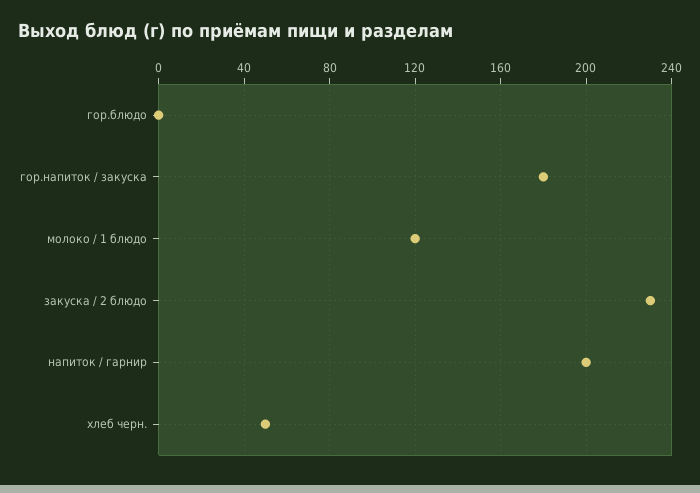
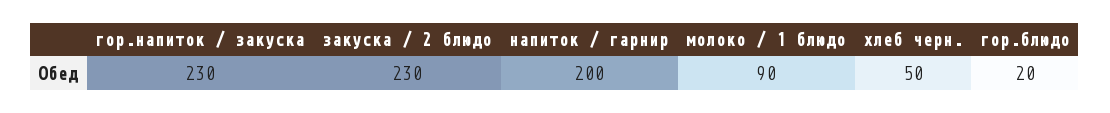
гор.блюдо: 0 -> 20
гор.напиток / закуска: 180 -> 230
молоко / 1 блюдо: 120 -> 90

